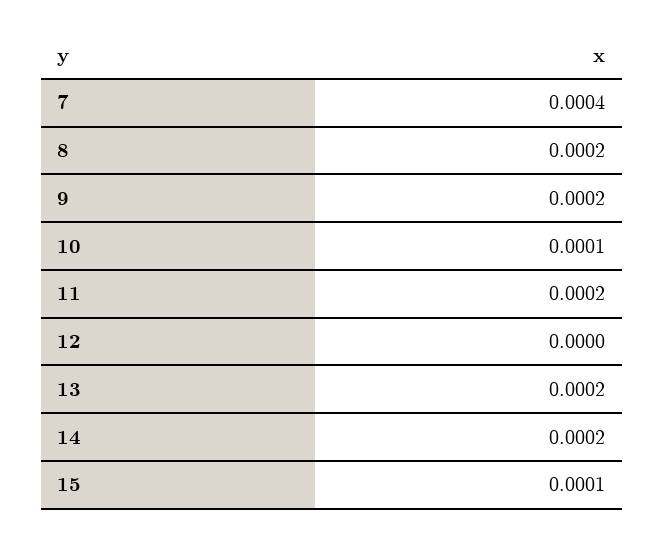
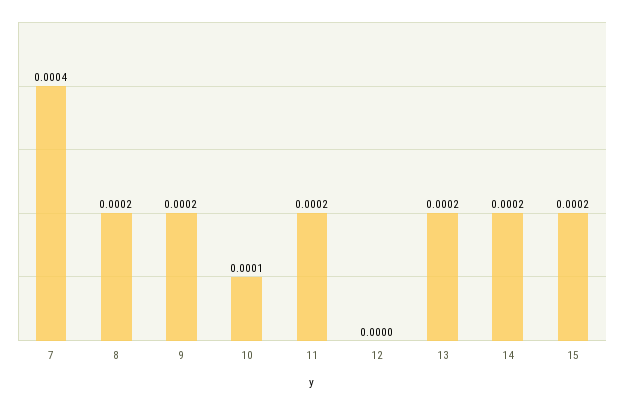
15: 0.0001 -> 0.0002

